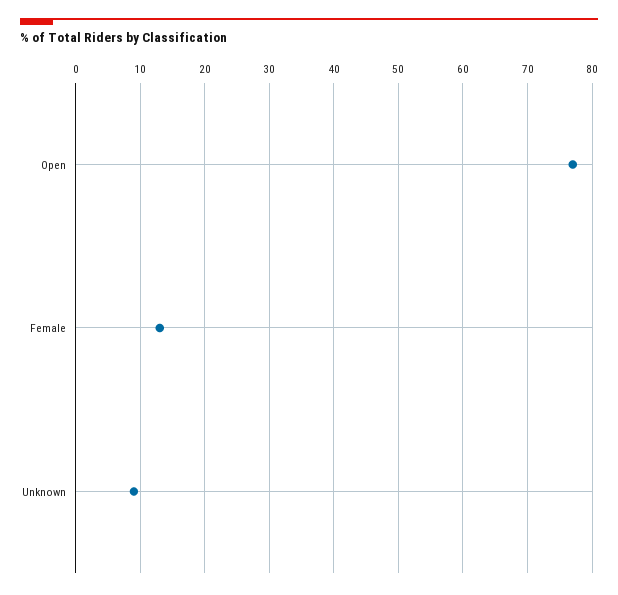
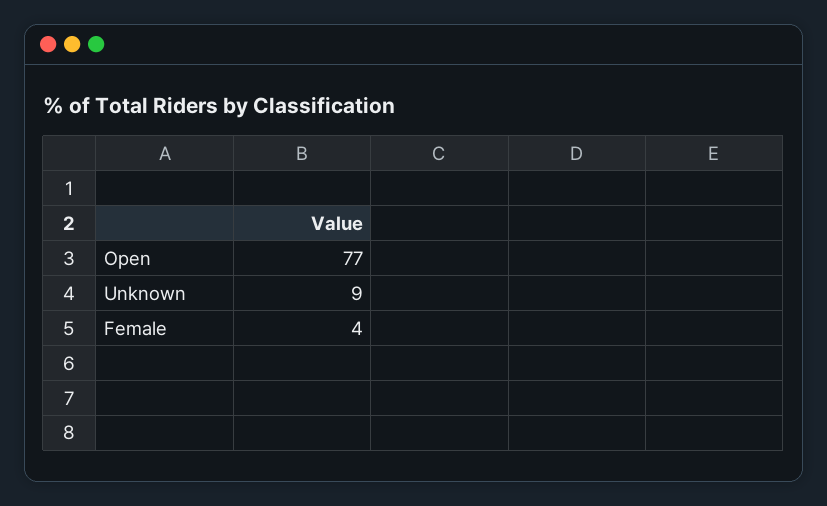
Female: 13 -> 4

